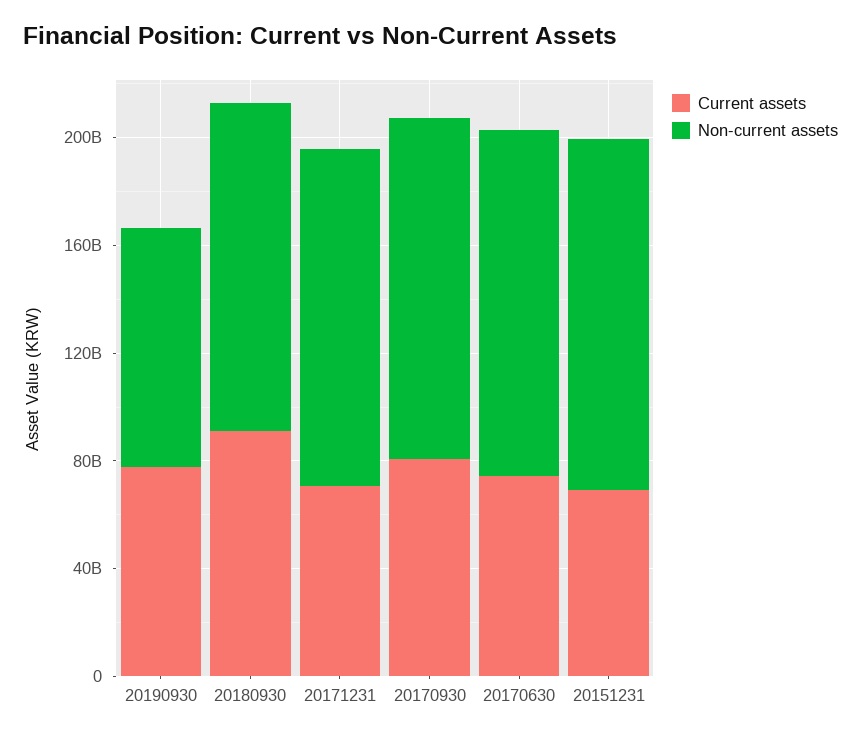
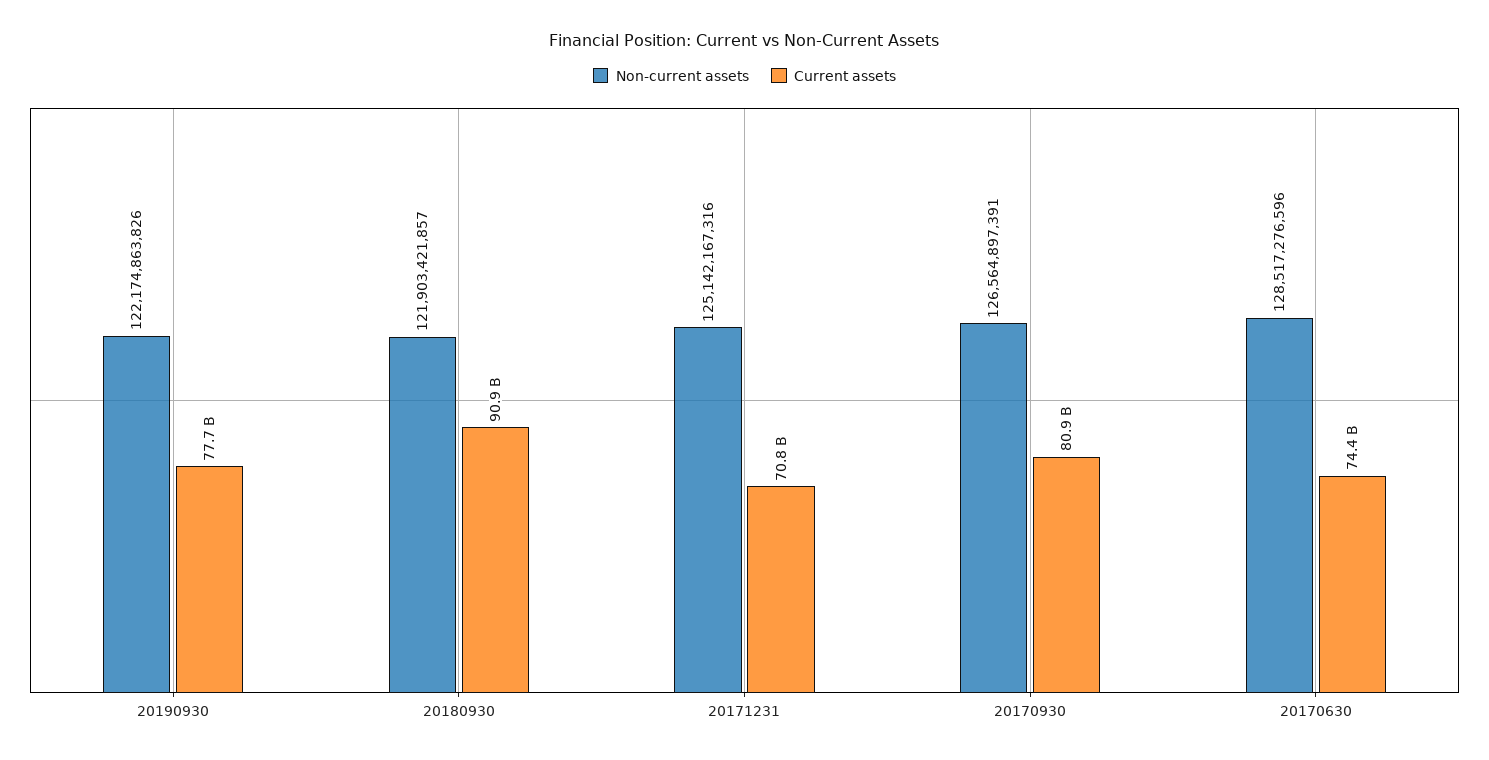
Non-current assets, 20190930: 90000000000 -> 122174863826
Current assets, 20151231: 70000000000 -> none
Non-current assets, 20151231: 130000000000 -> none

